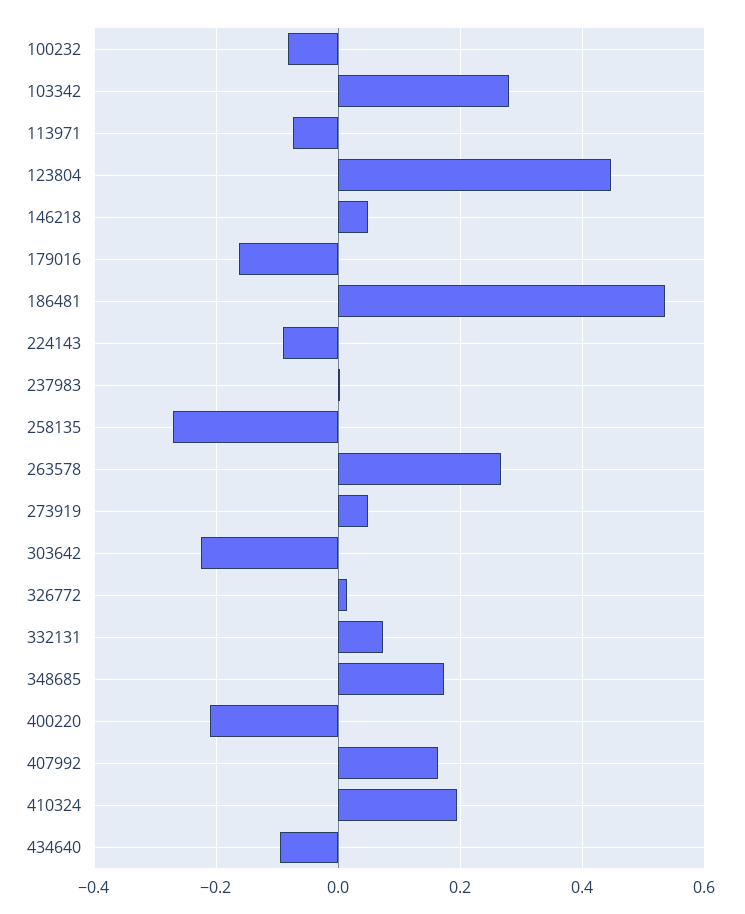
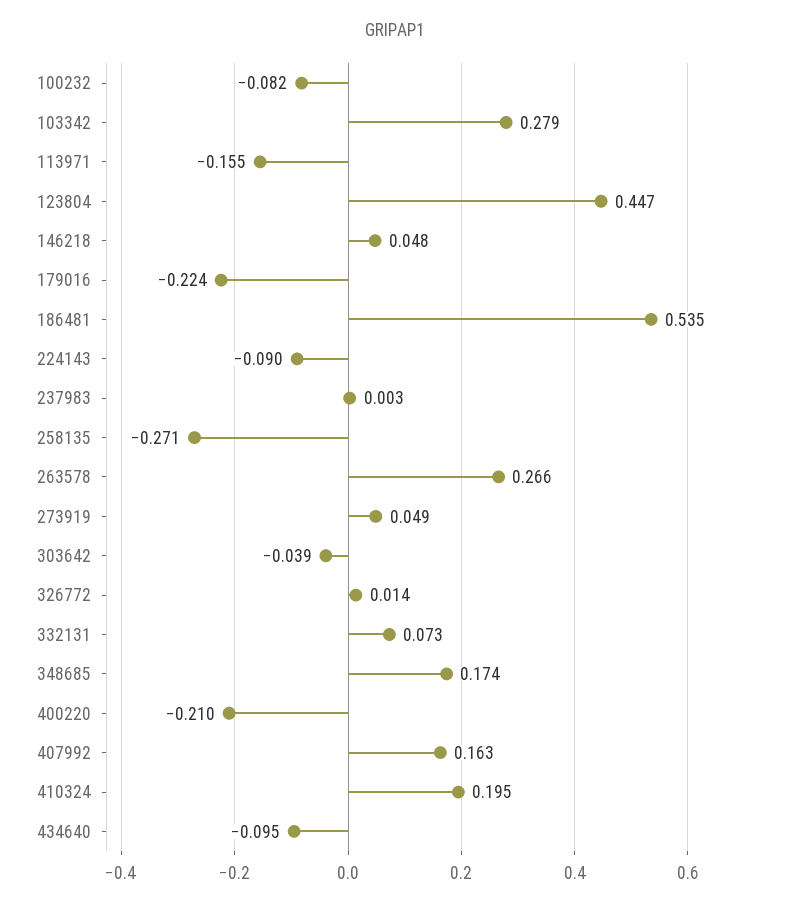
113971: -0.08 -> -0.155
179016: -0.16 -> -0.224
303642: -0.22 -> -0.039

